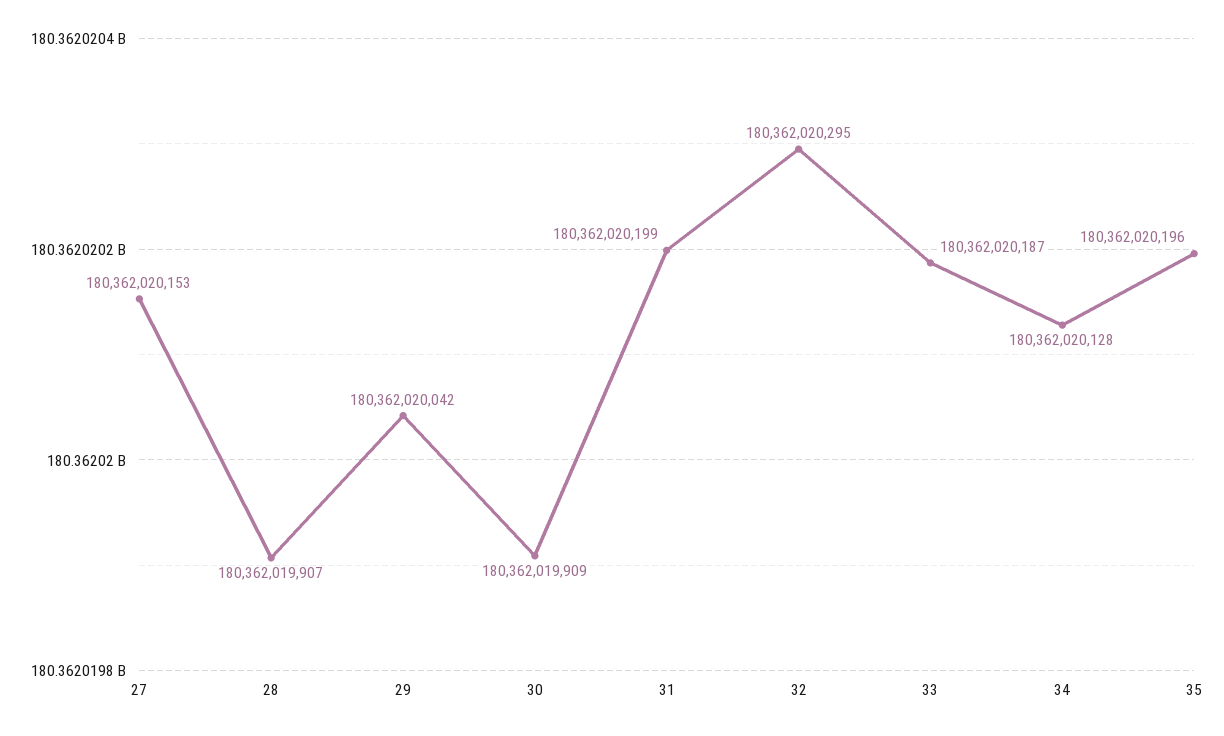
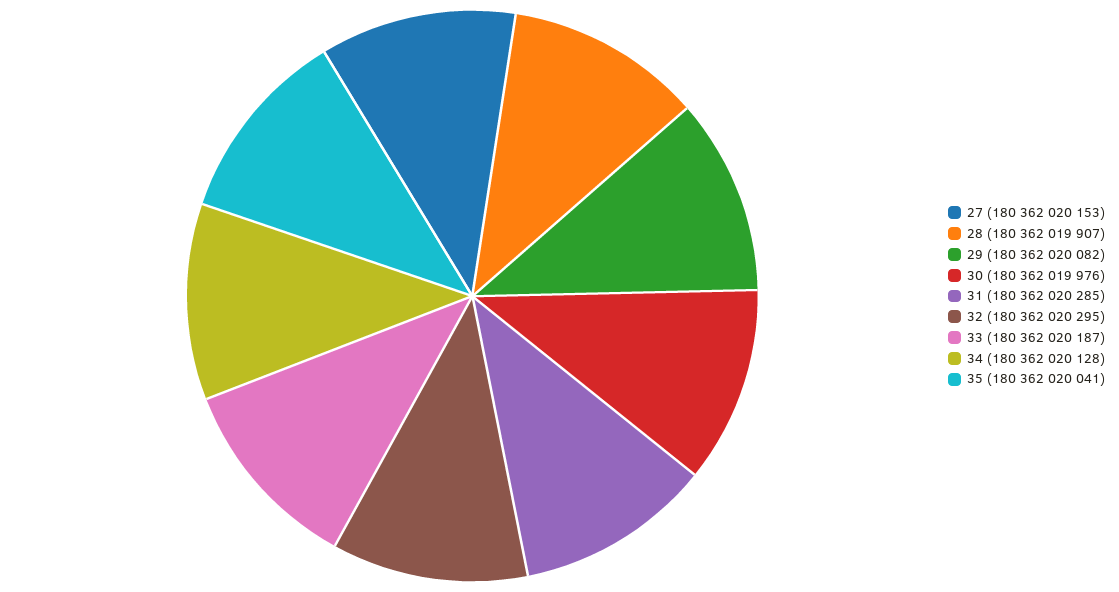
29: 180362020042 -> 180362020082
30: 180362019909 -> 180362019976
31: 180362020199 -> 180362020285
35: 180362020196 -> 180362020041

